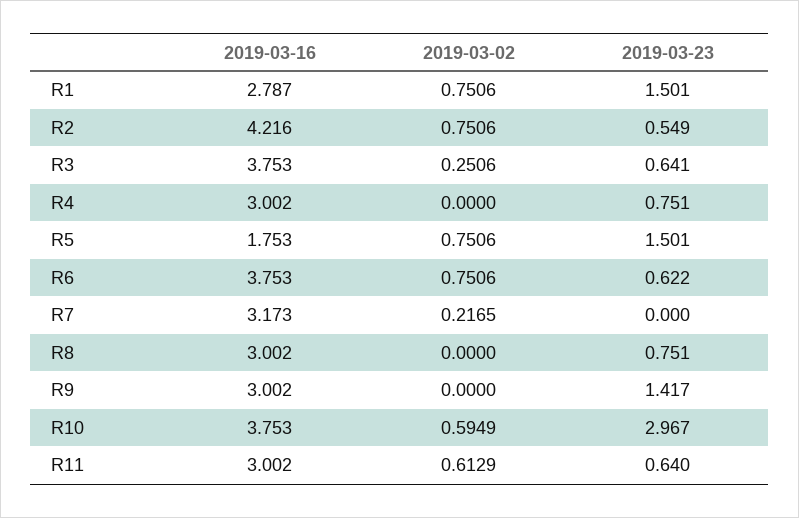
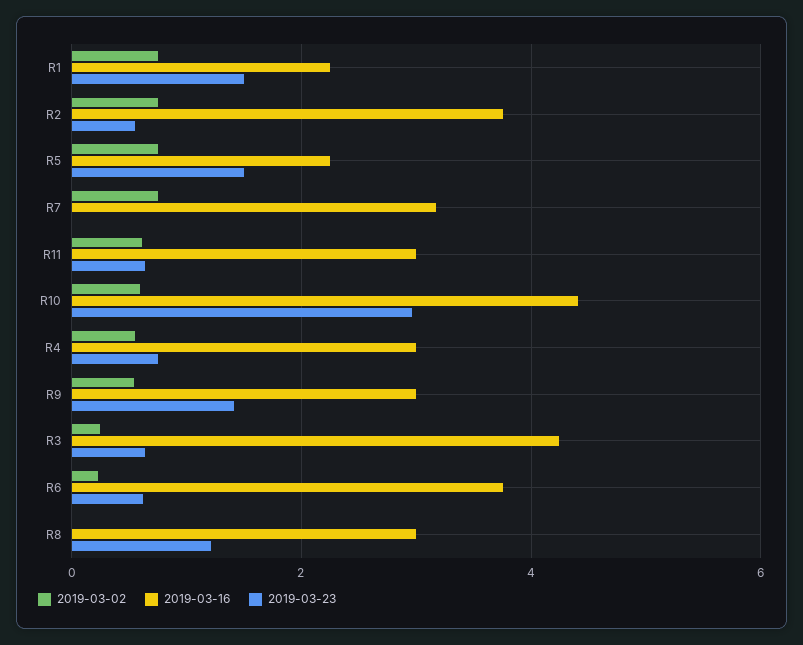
2019-03-16, R1: 2.787 -> 2.2
2019-03-16, R2: 4.216 -> 3.8
2019-03-16, R3: 3.753 -> 4.2
2019-03-02, R4: 0 -> 0.6
2019-03-16, R5: 1.753 -> 2.2
2019-03-02, R6: 0.7506 -> 0.2
2019-03-02, R7: 0.2165 -> 0.8
2019-03-23, R8: 0.751 -> 1.2
2019-03-02, R9: 0 -> 0.6
2019-03-16, R10: 3.753 -> 4.4

